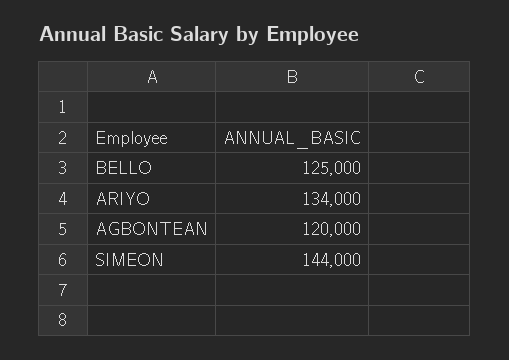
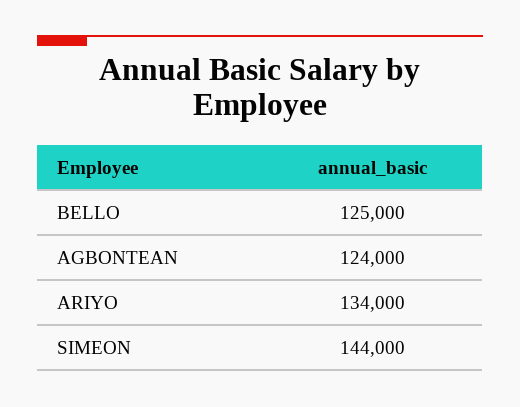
AGBONTEAN: 120000 -> 124000

